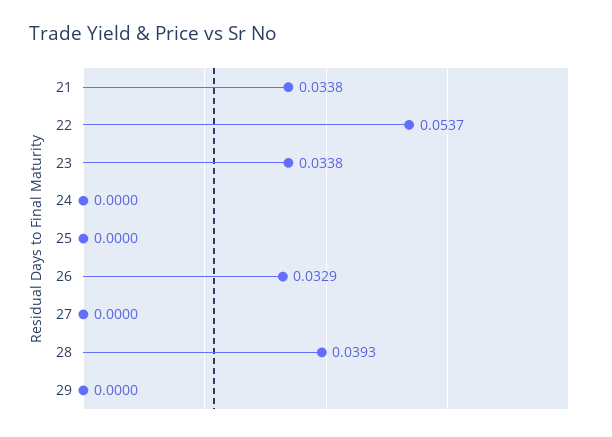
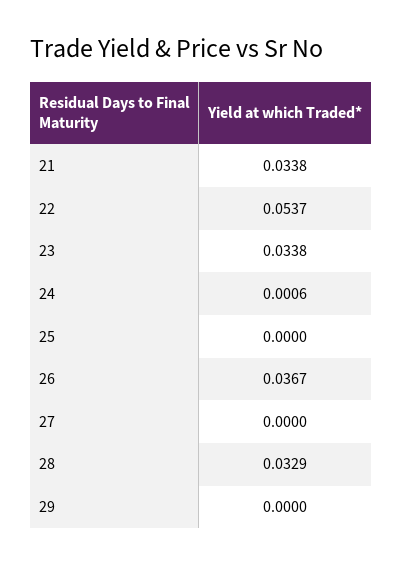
24: 0 -> 0.0006
26: 0.0329 -> 0.0367
28: 0.0393 -> 0.0329

